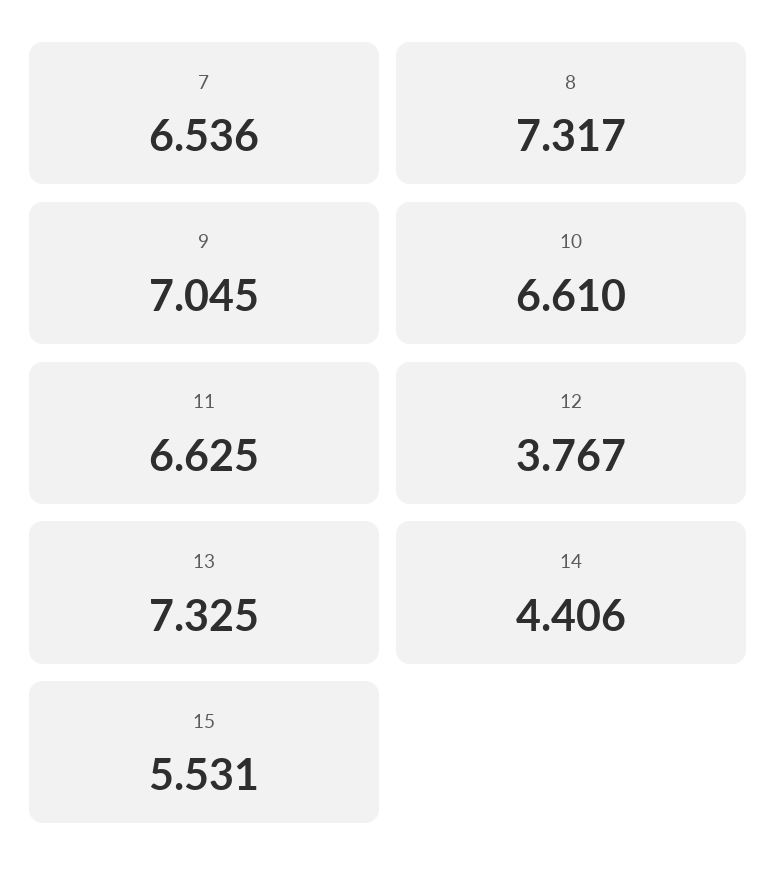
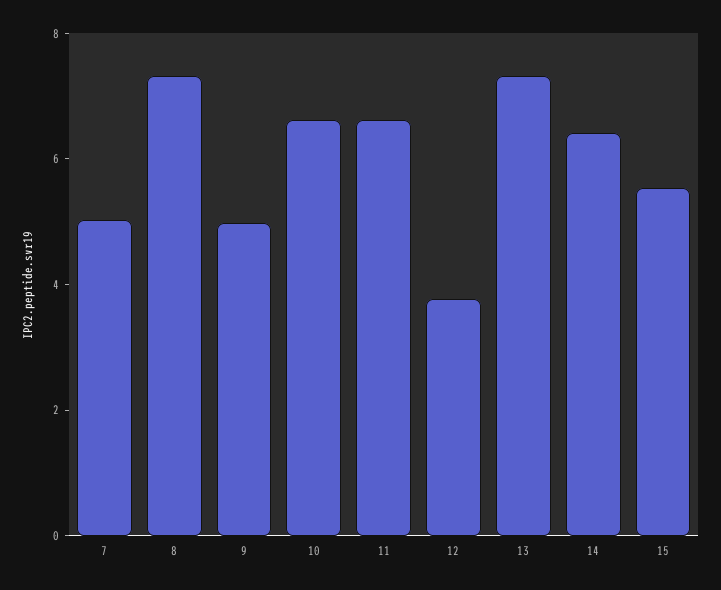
7: 6.536 -> 5
9: 7.045 -> 5
14: 4.406 -> 6.5

